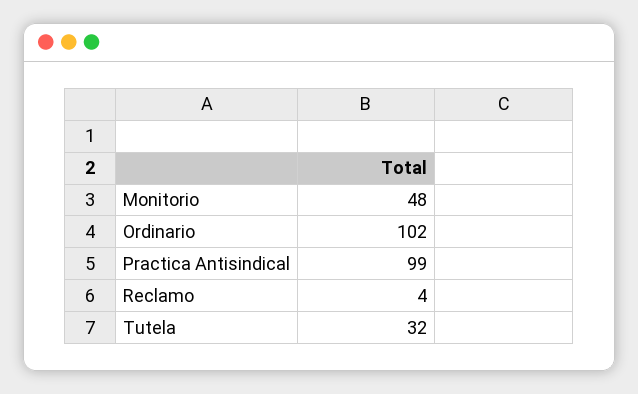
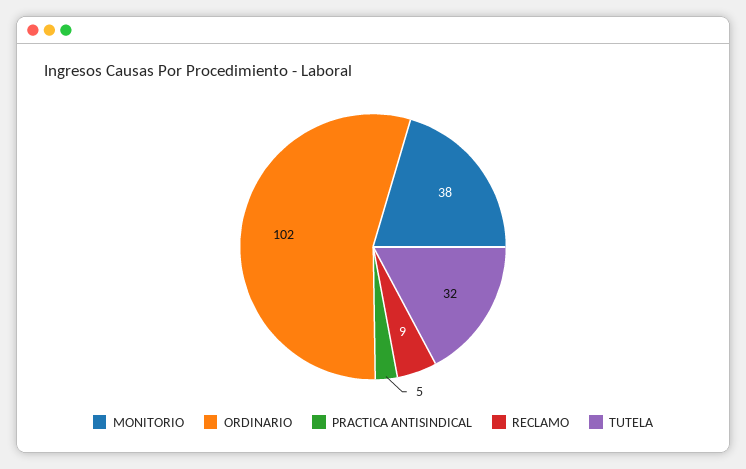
Monitorio: 48 -> 38
Practica Antisindical: 99 -> 5
Reclamo: 4 -> 9

